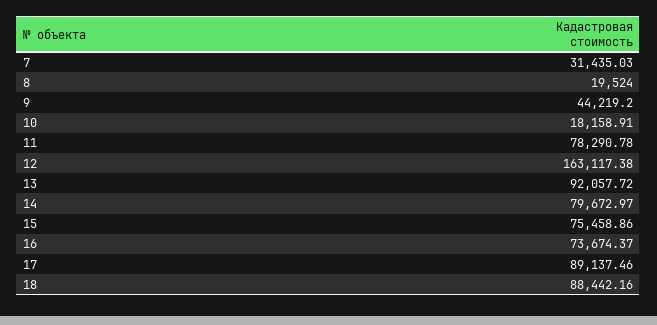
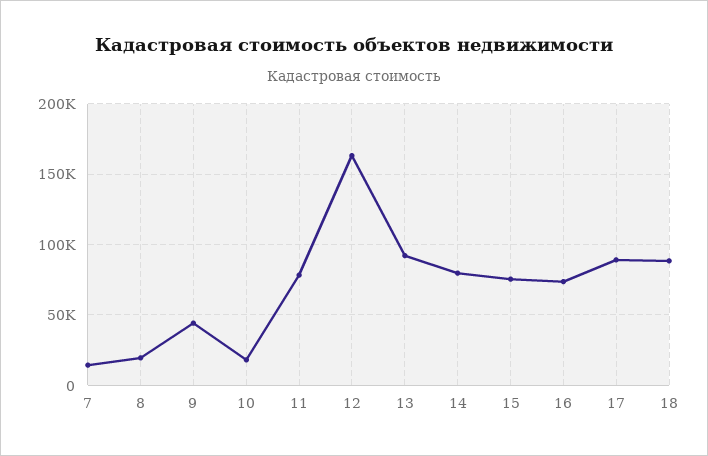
7: 31435.03 -> 15000

